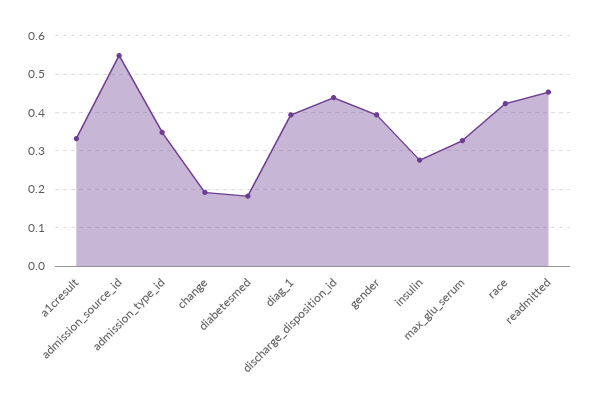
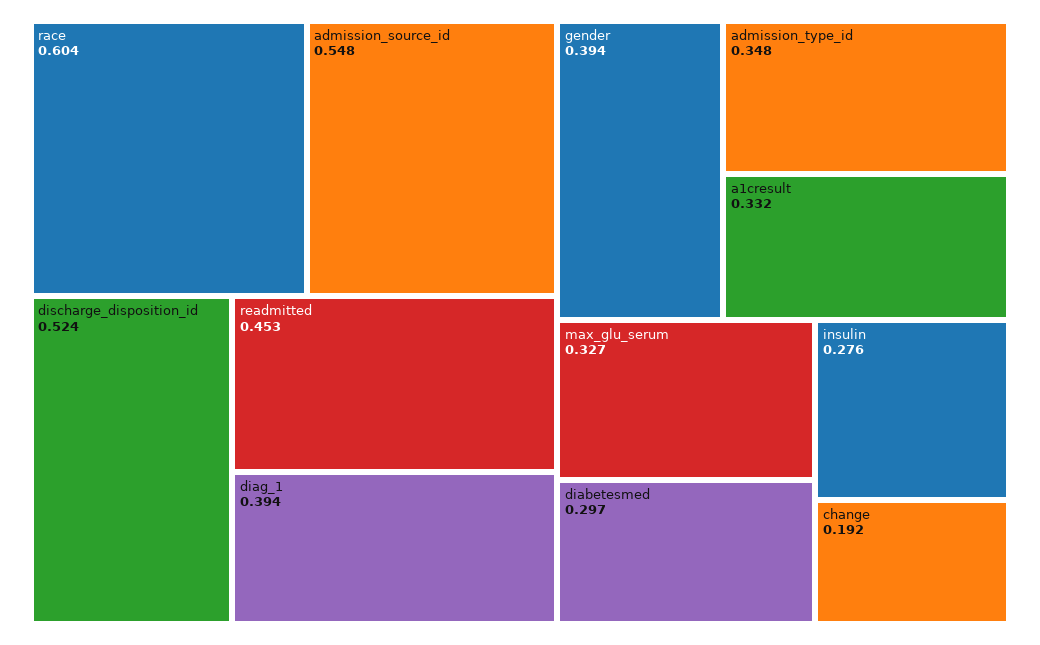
diabetesmed: 0.18 -> 0.297
discharge_disposition_id: 0.44 -> 0.524
race: 0.42 -> 0.604

